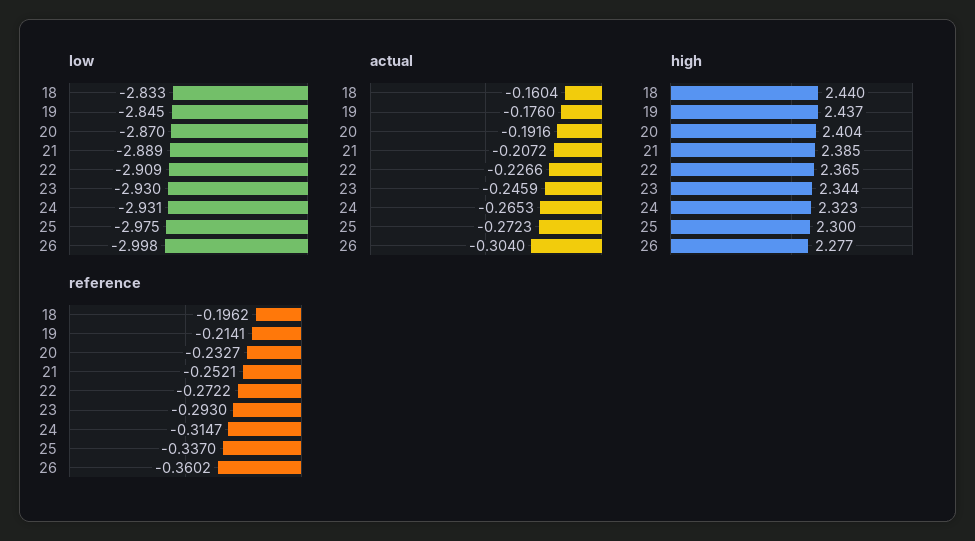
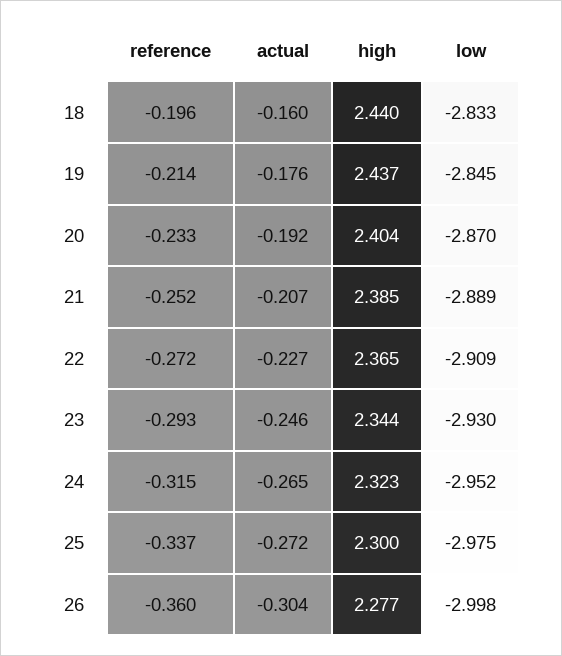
low, 24: -2.931 -> -2.952

